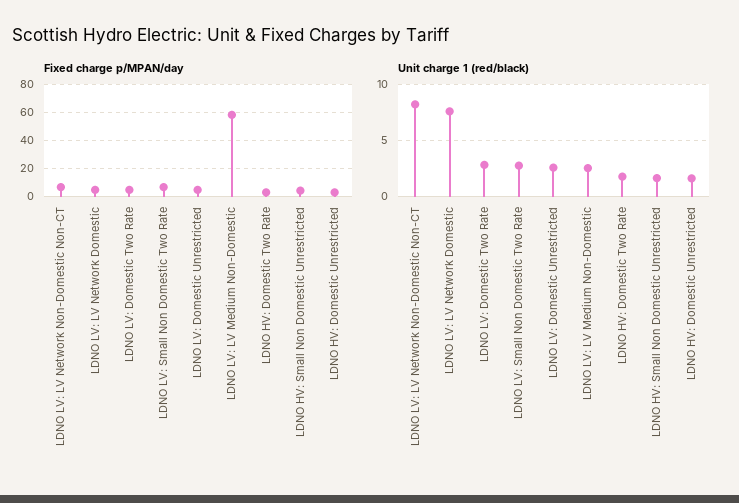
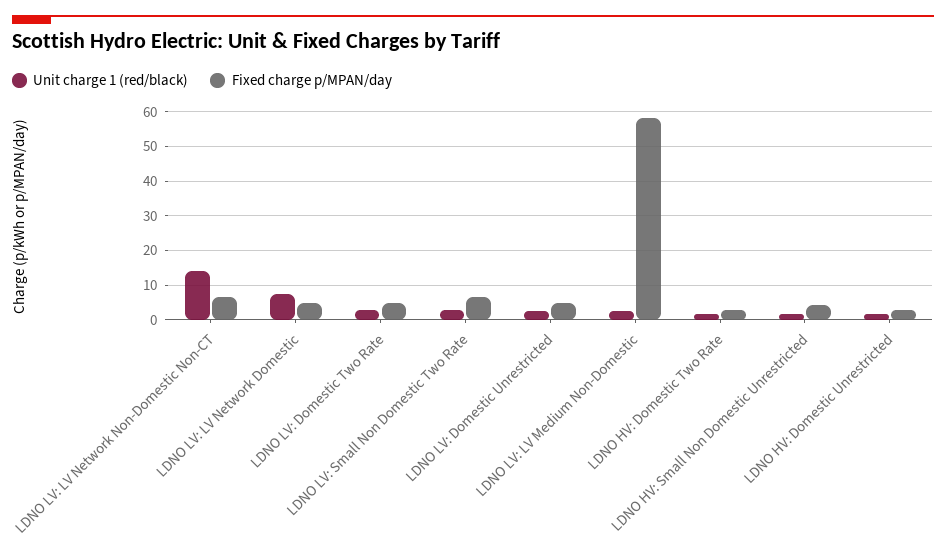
Unit charge 1 (red/black), LDNO LV: LV Network Non-Domestic Non-CT: 8 -> 14

